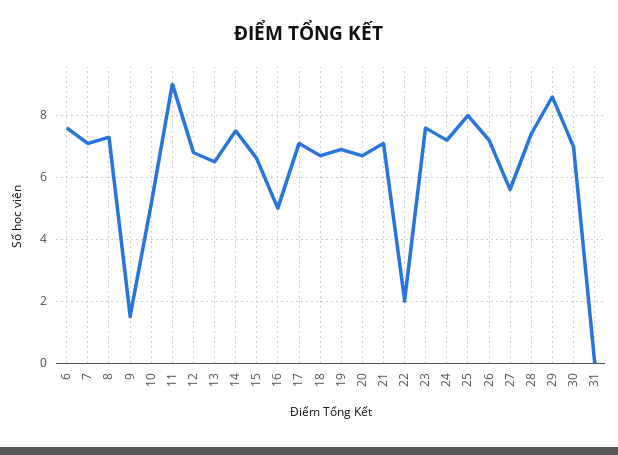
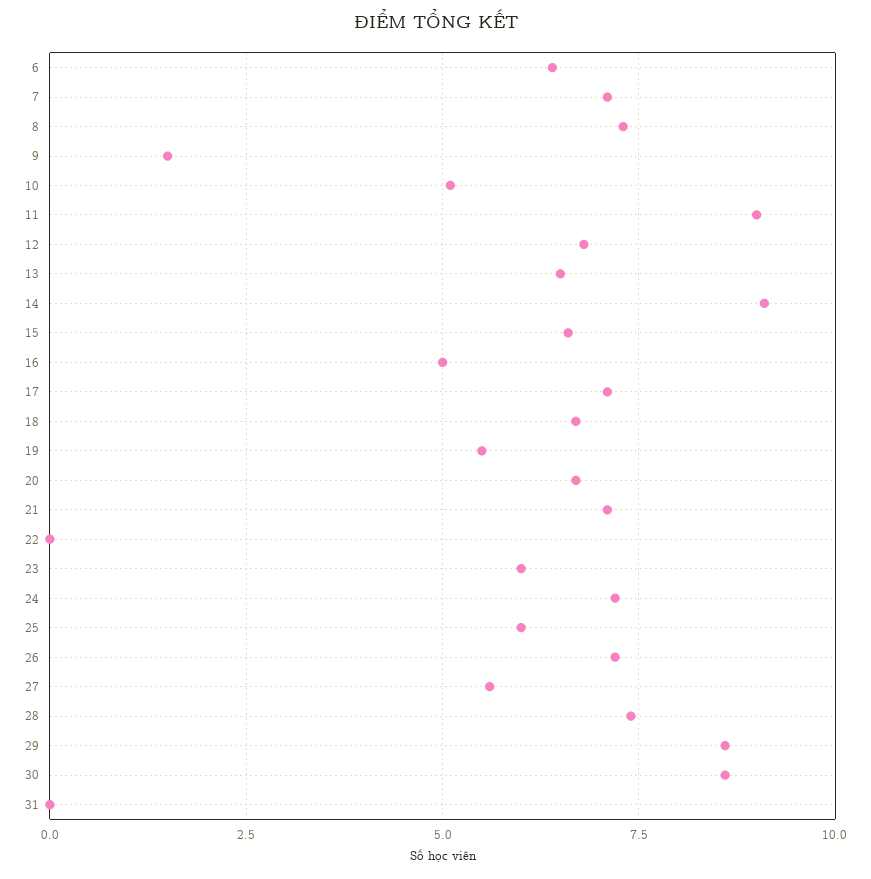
6: 7.5 -> 6.5
14: 7.5 -> 9
19: 7 -> 5.5
22: 2 -> 0
23: 7.5 -> 6
25: 8 -> 6
30: 7 -> 8.5

